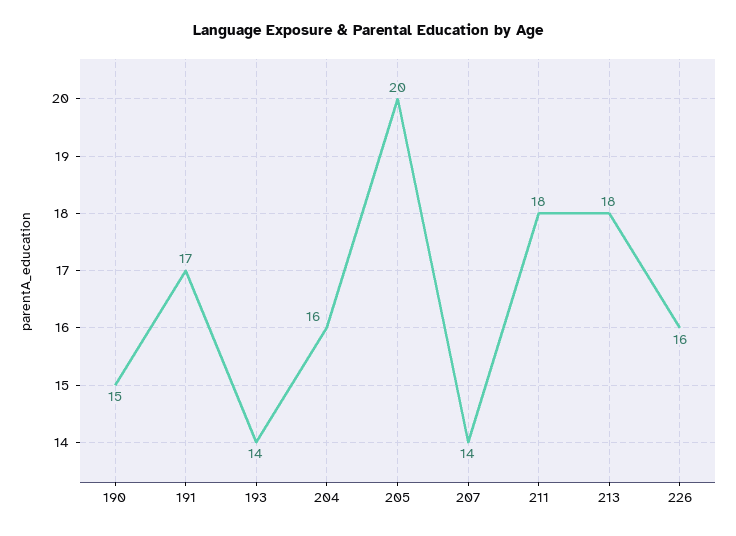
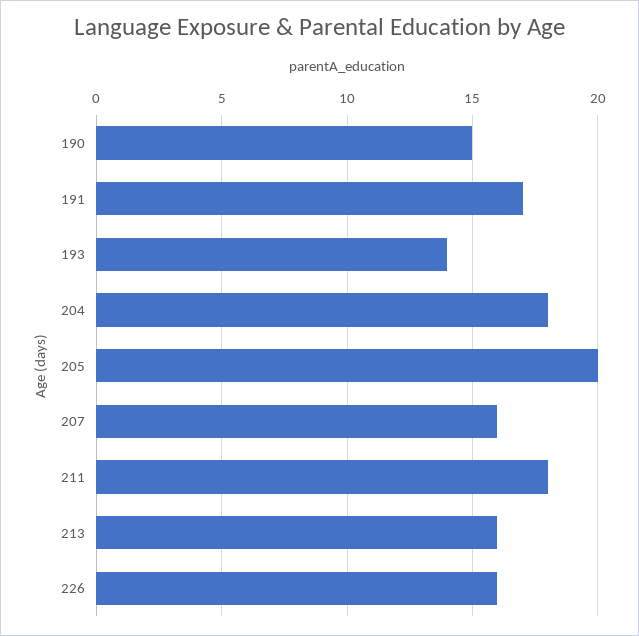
204: 16 -> 18
207: 14 -> 16
213: 18 -> 16

